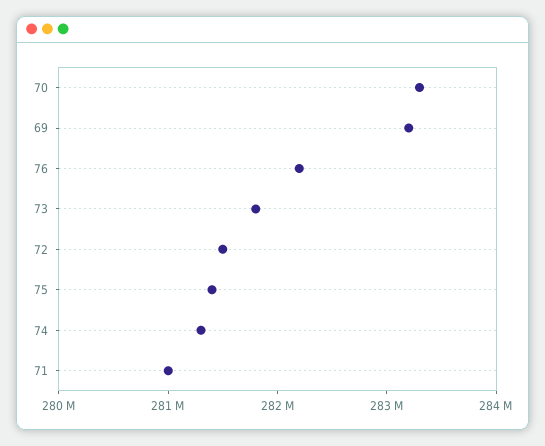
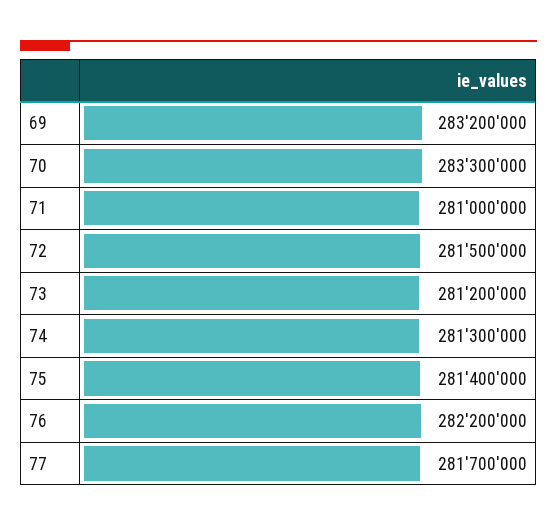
73: 281800000 -> 281200000
77: none -> 281700000

